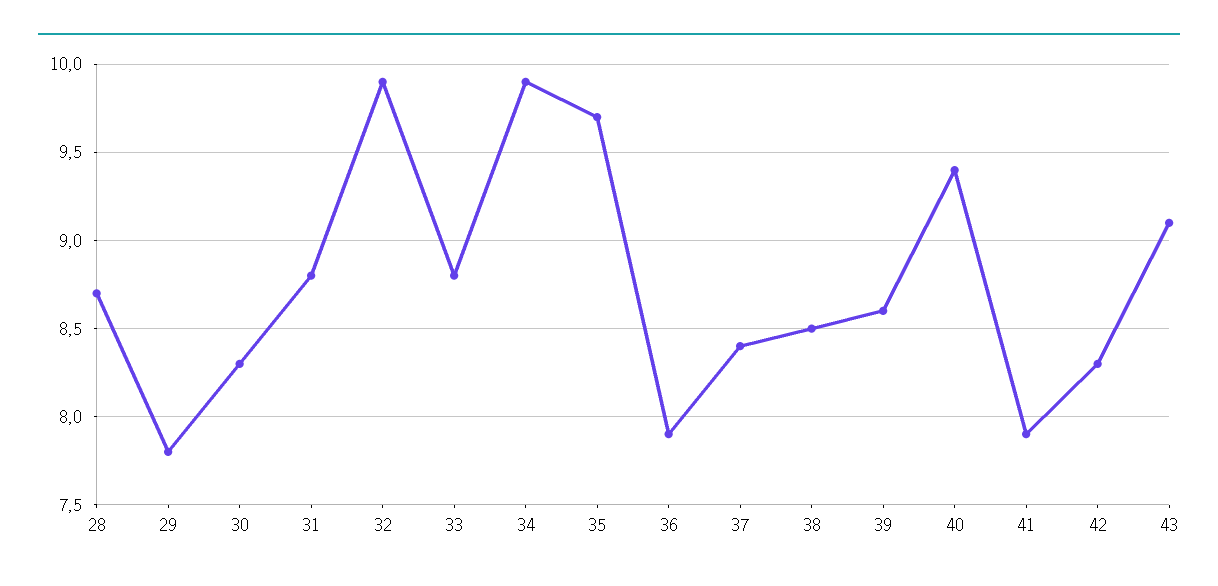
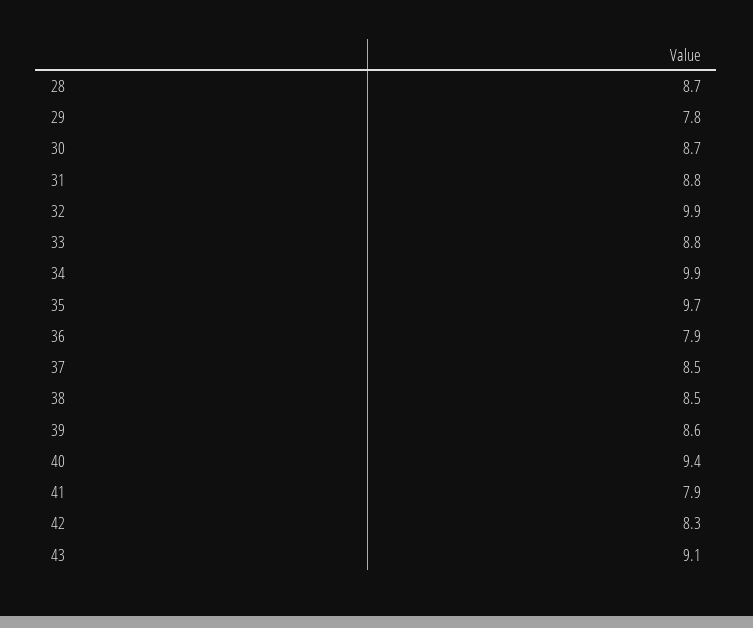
30: 8.3 -> 8.7
37: 8.4 -> 8.5

